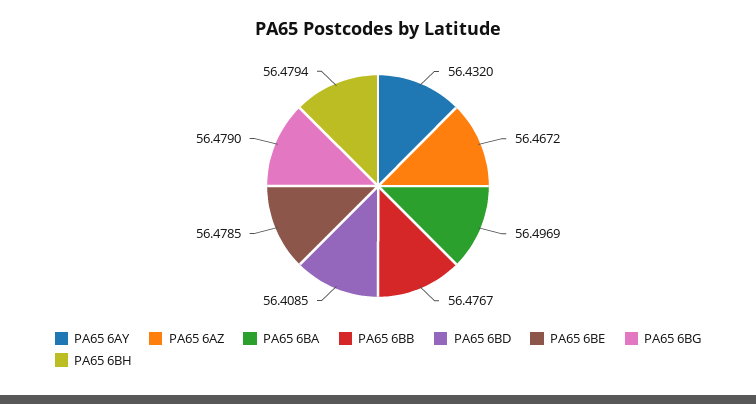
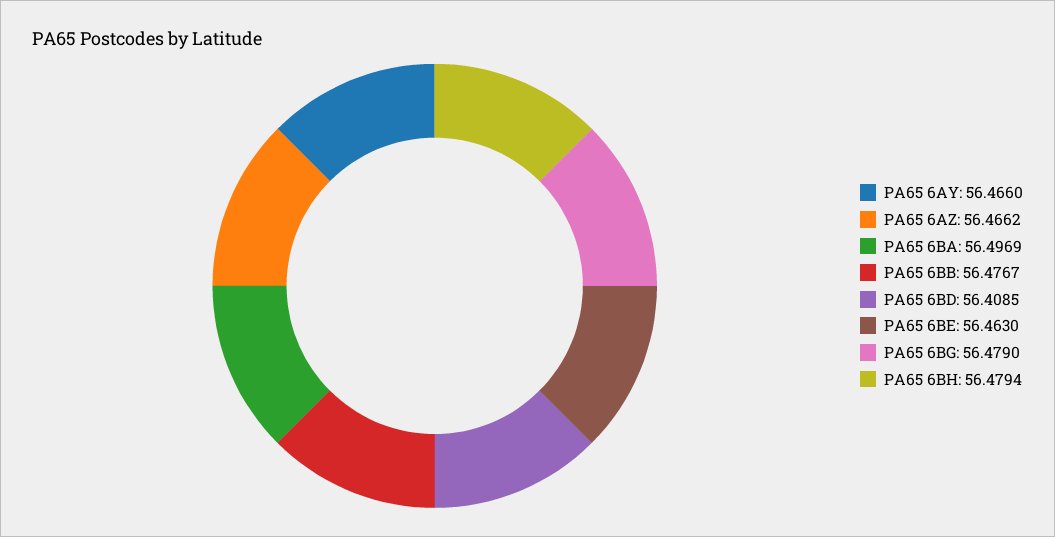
PA65 6AY: 56.432 -> 56.466
PA65 6AZ: 56.4672 -> 56.4662
PA65 6BE: 56.4785 -> 56.463

